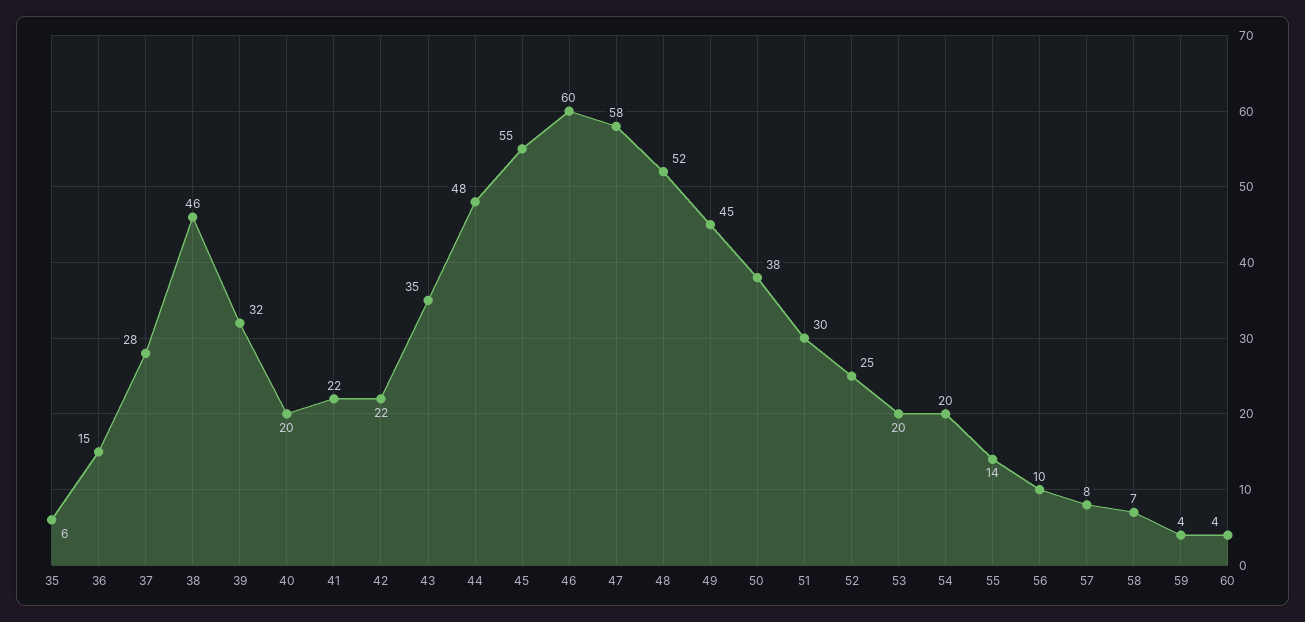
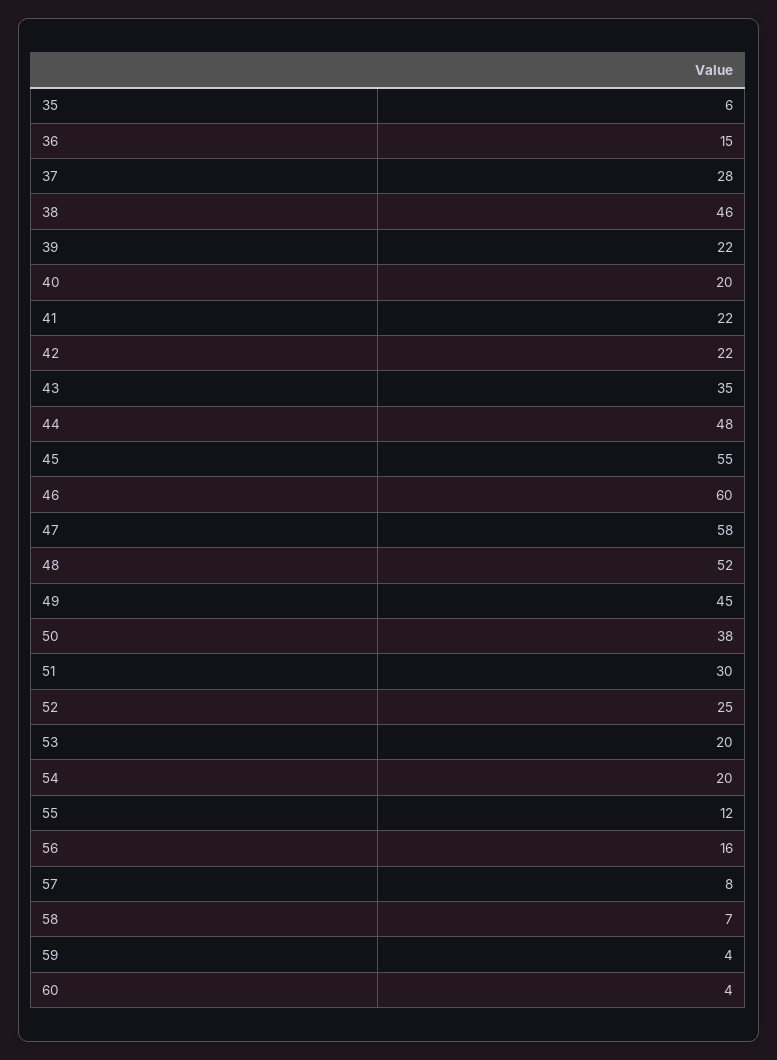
39: 32 -> 22
55: 14 -> 12
56: 10 -> 16

